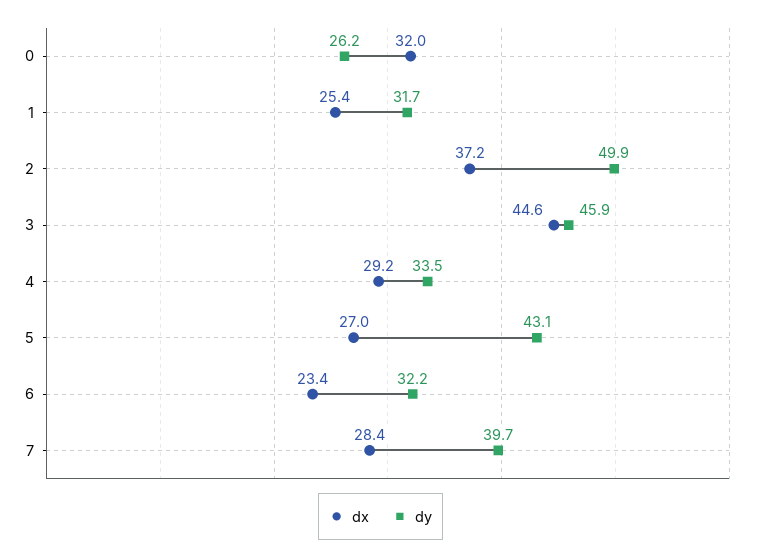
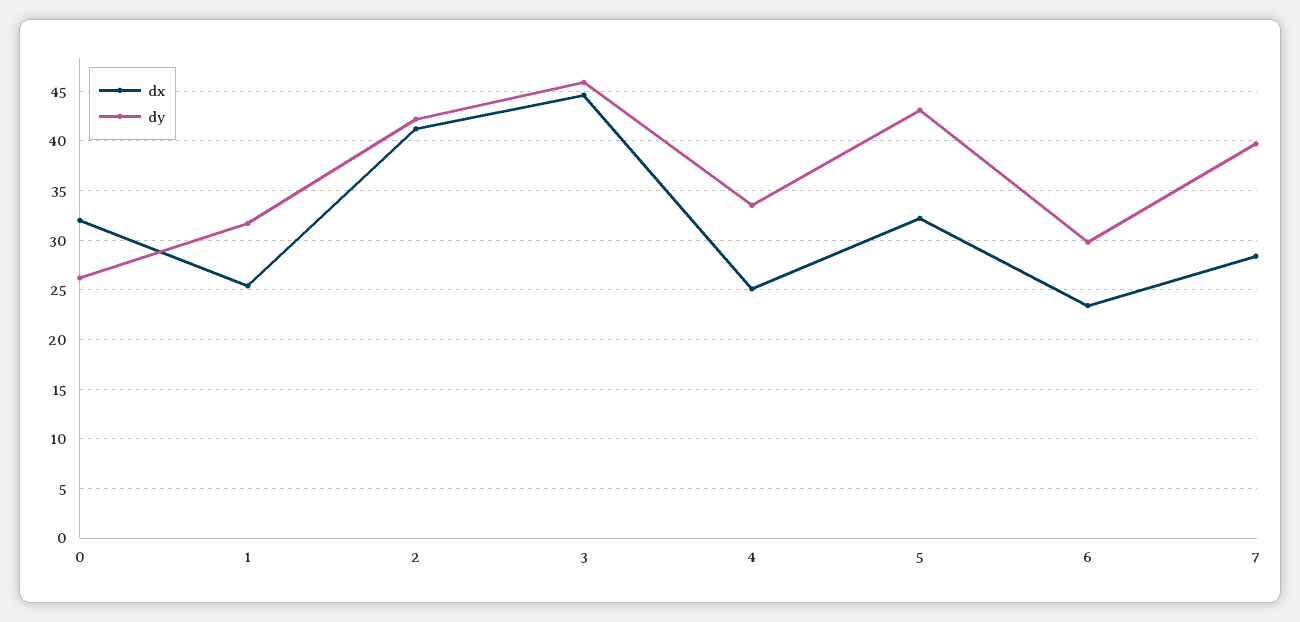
dx, 2: 37.2 -> 41
dy, 2: 49.9 -> 42
dx, 4: 29.2 -> 25
dx, 5: 27 -> 32
dy, 6: 32.2 -> 30

